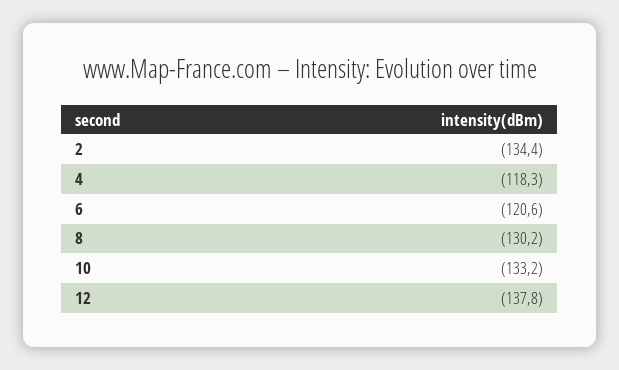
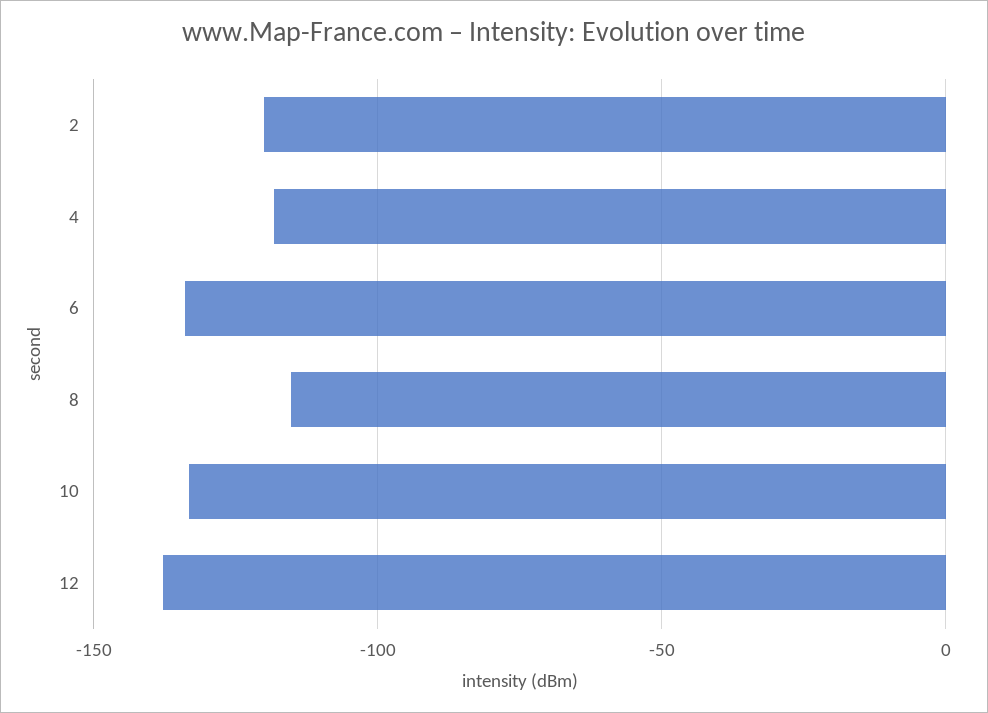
2: -134.4 -> -120
6: -120.6 -> -135
8: -130.2 -> -115

